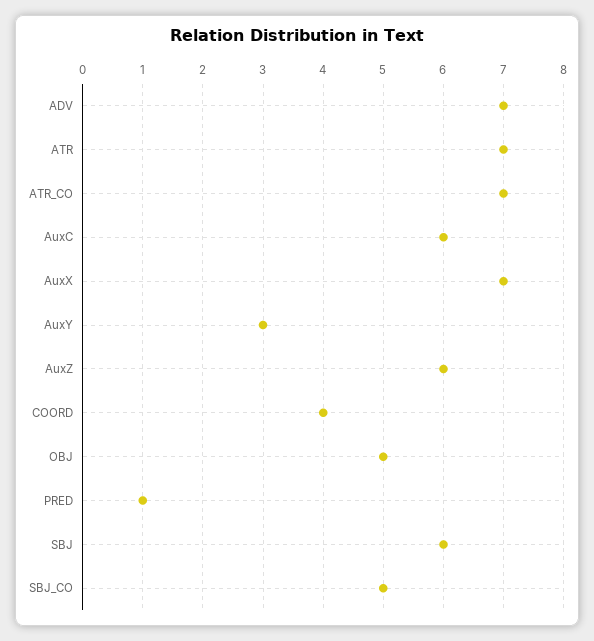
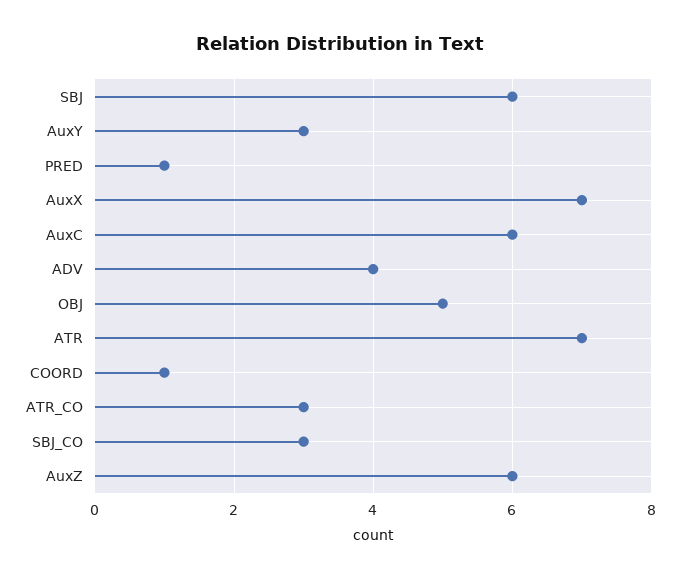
ADV: 7 -> 4
ATR_CO: 7 -> 3
COORD: 4 -> 1
SBJ_CO: 5 -> 3

